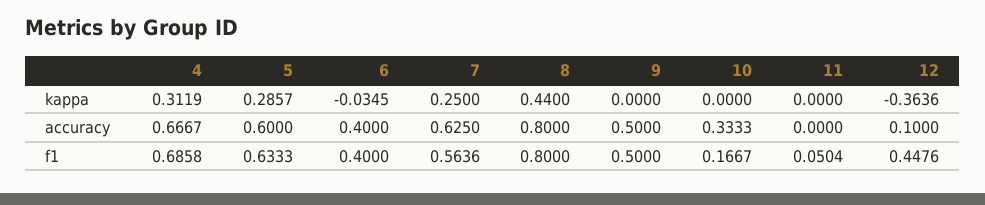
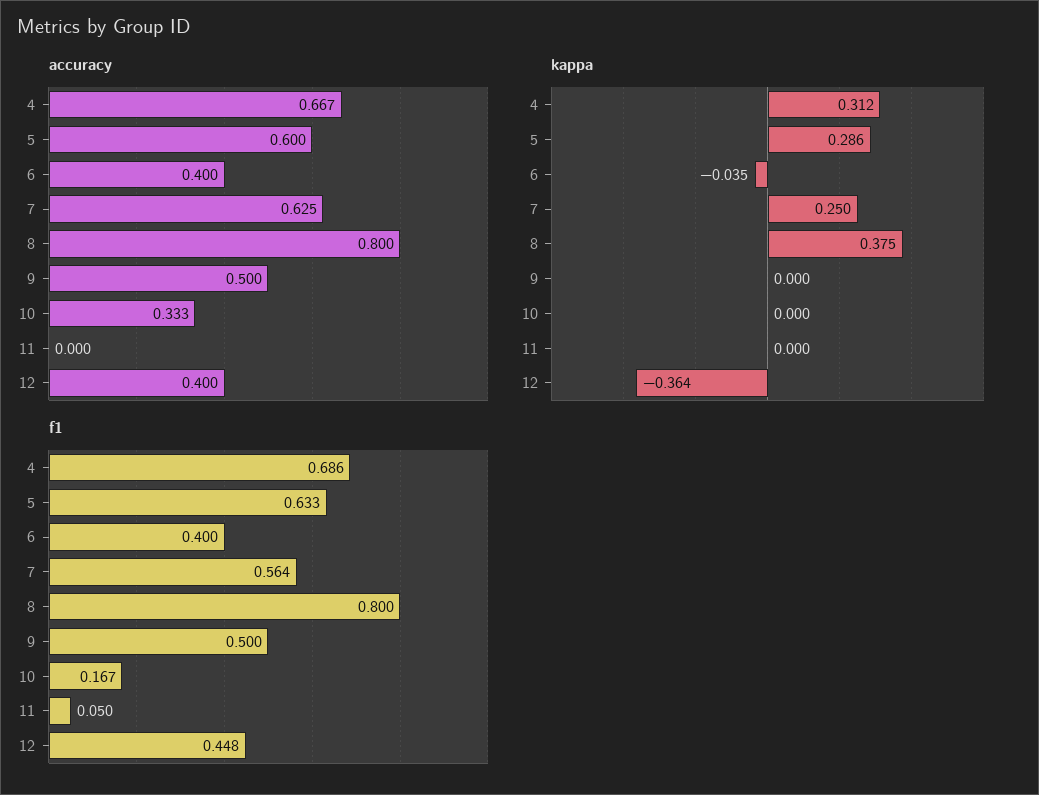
kappa, 8: 0.44 -> 0.375
accuracy, 12: 0.1 -> 0.4

